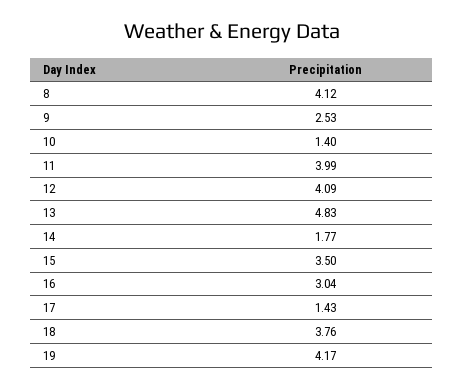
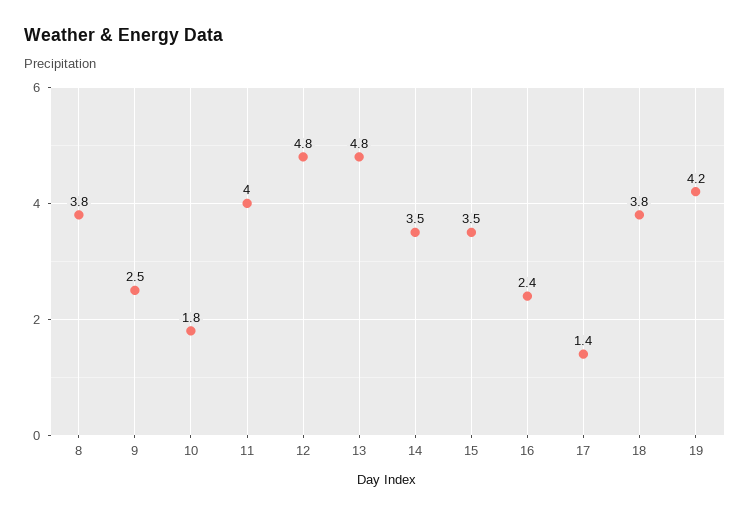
8: 4.12 -> 3.8
10: 1.4 -> 1.8
12: 4.09 -> 4.8
14: 1.77 -> 3.5
16: 3.04 -> 2.4

